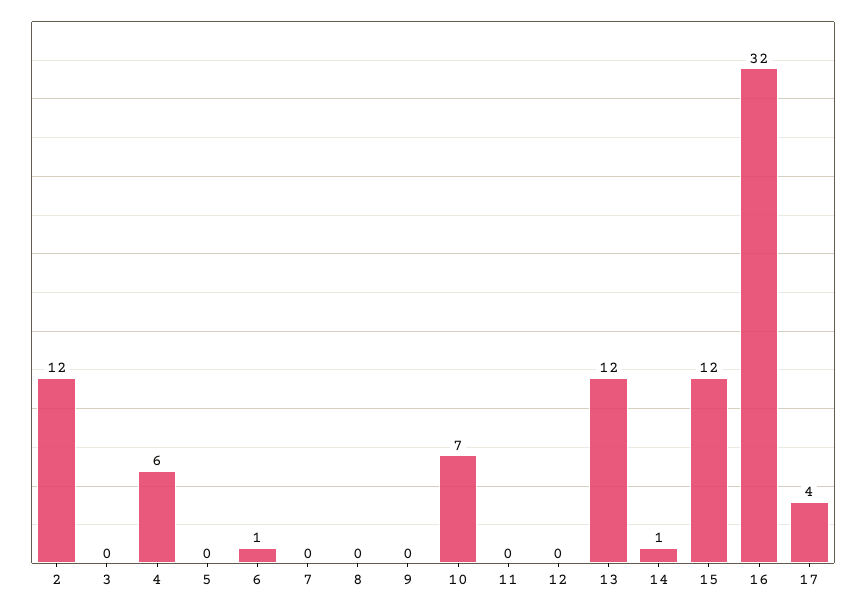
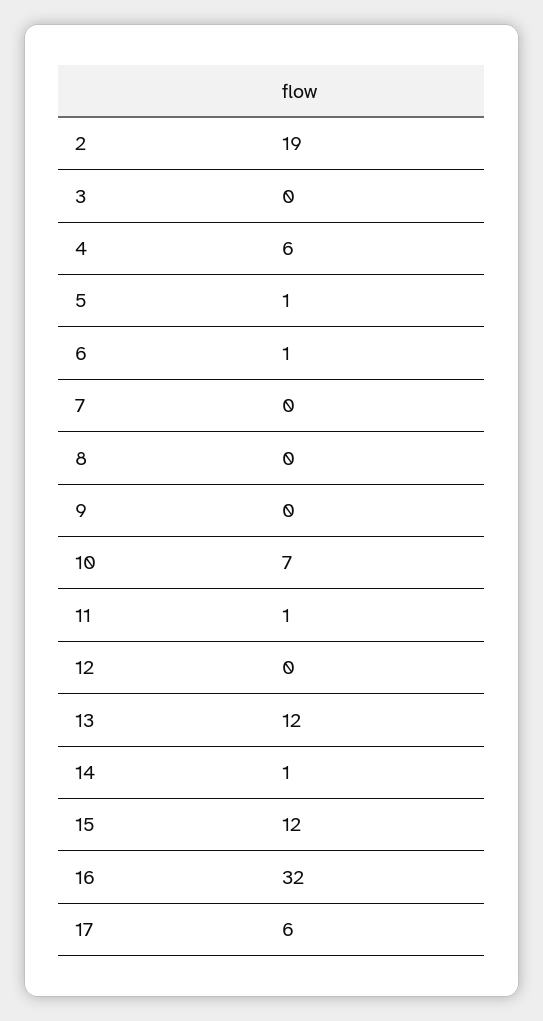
2: 12 -> 19
5: 0 -> 1
11: 0 -> 1
17: 4 -> 6

